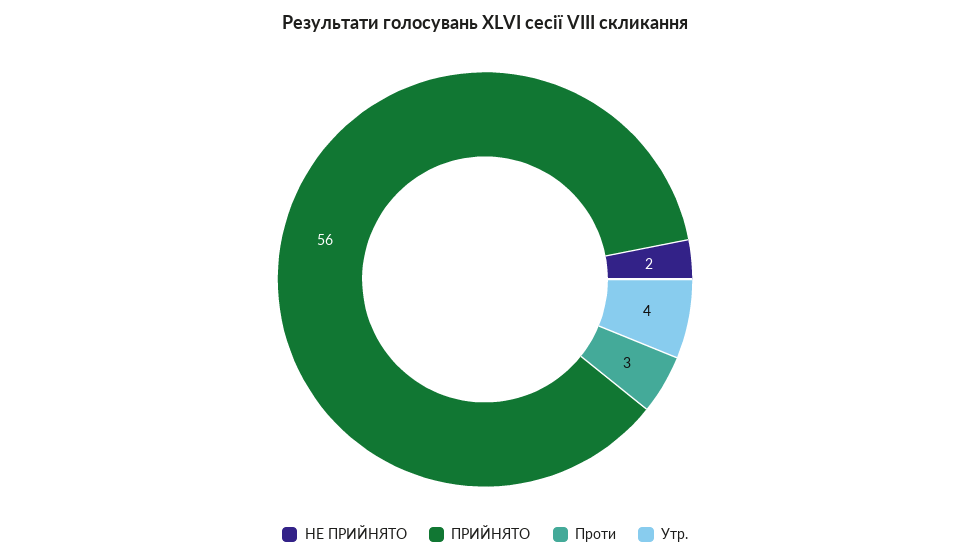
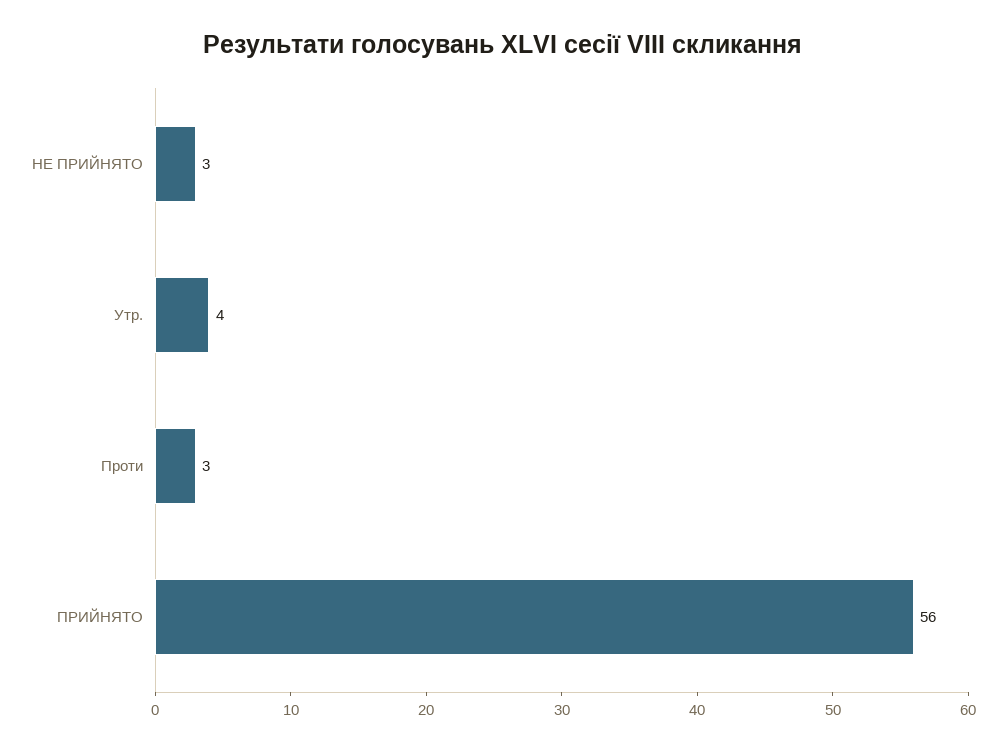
НЕ ПРИЙНЯТО: 2 -> 3

